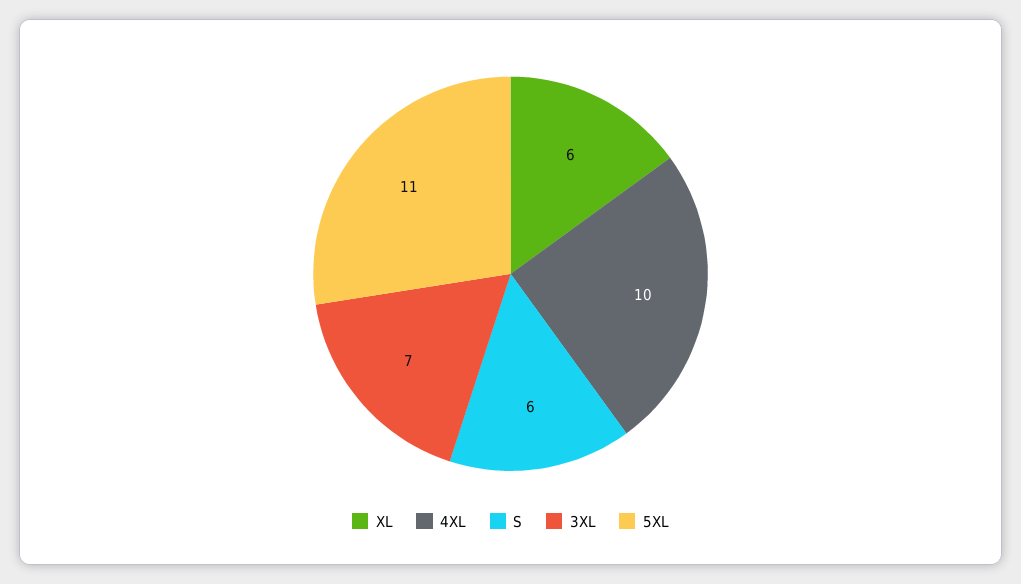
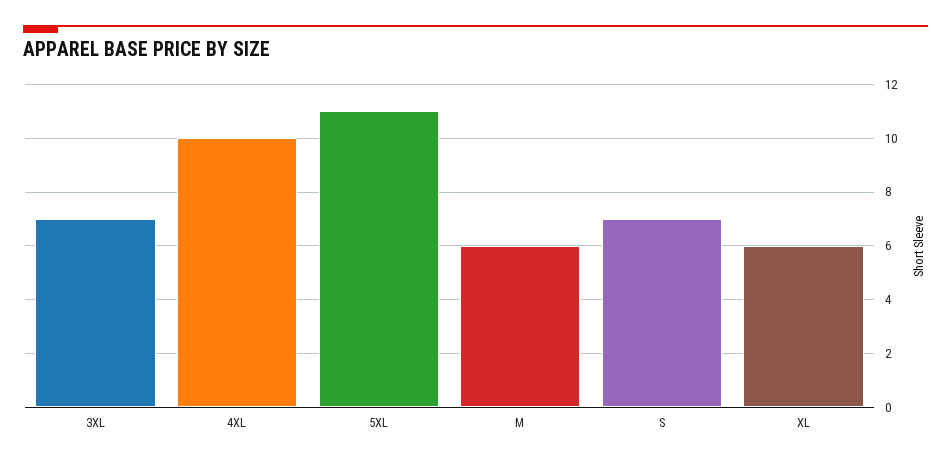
S: 6 -> 7
M: none -> 6

